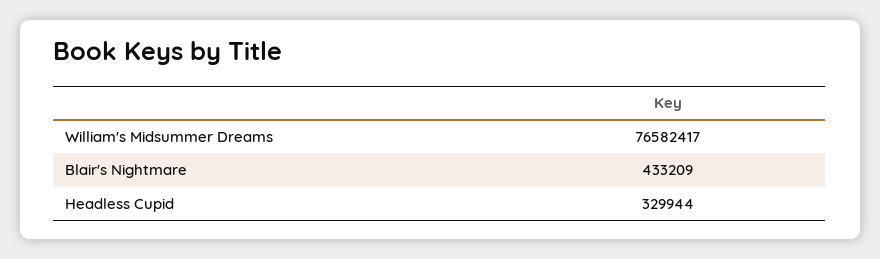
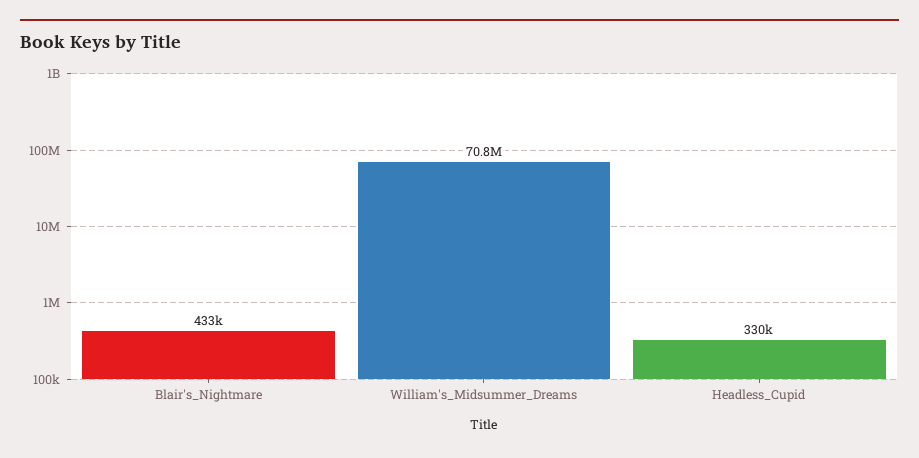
William's Midsummer Dreams: 76582417 -> 70800000

